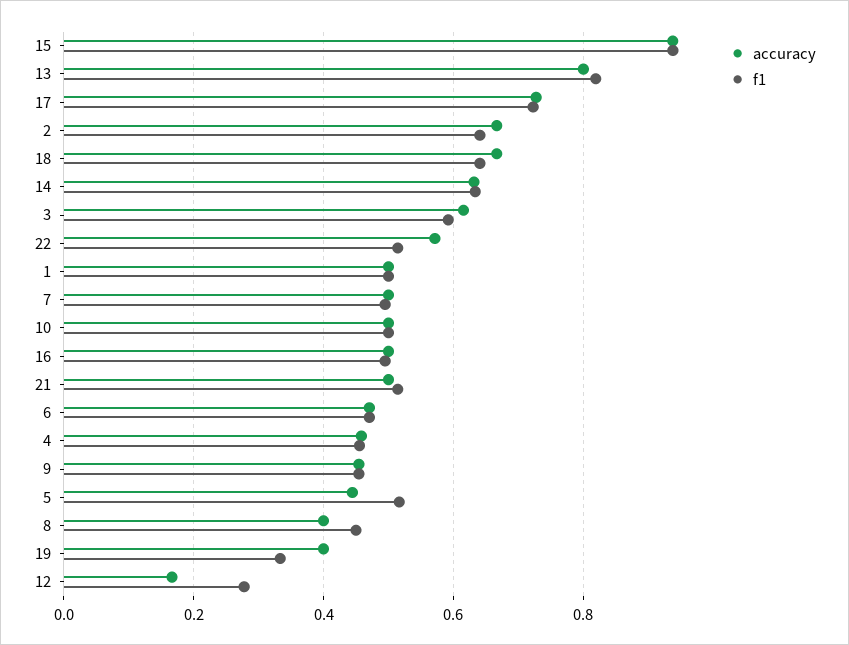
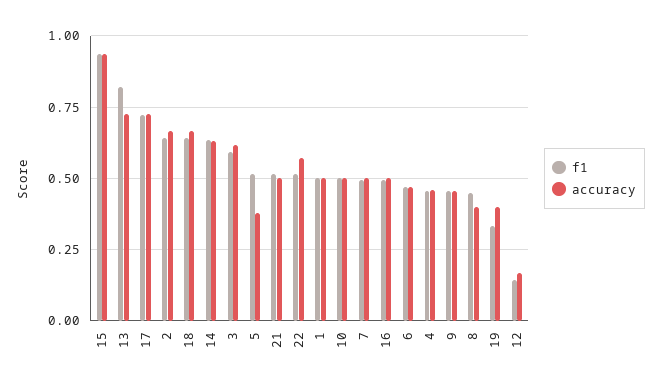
accuracy, 13: 0.8 -> 0.725
accuracy, 5: 0.44 -> 0.375
f1, 12: 0.28 -> 0.15

